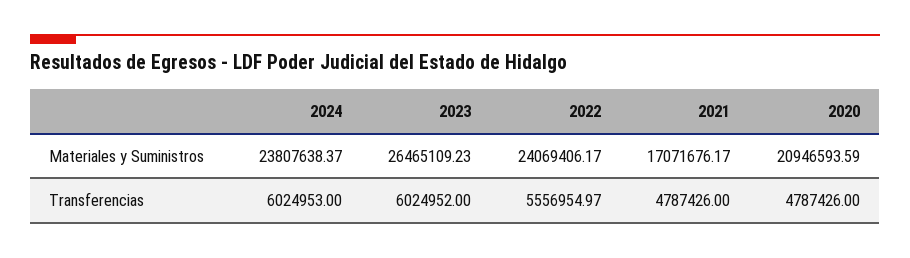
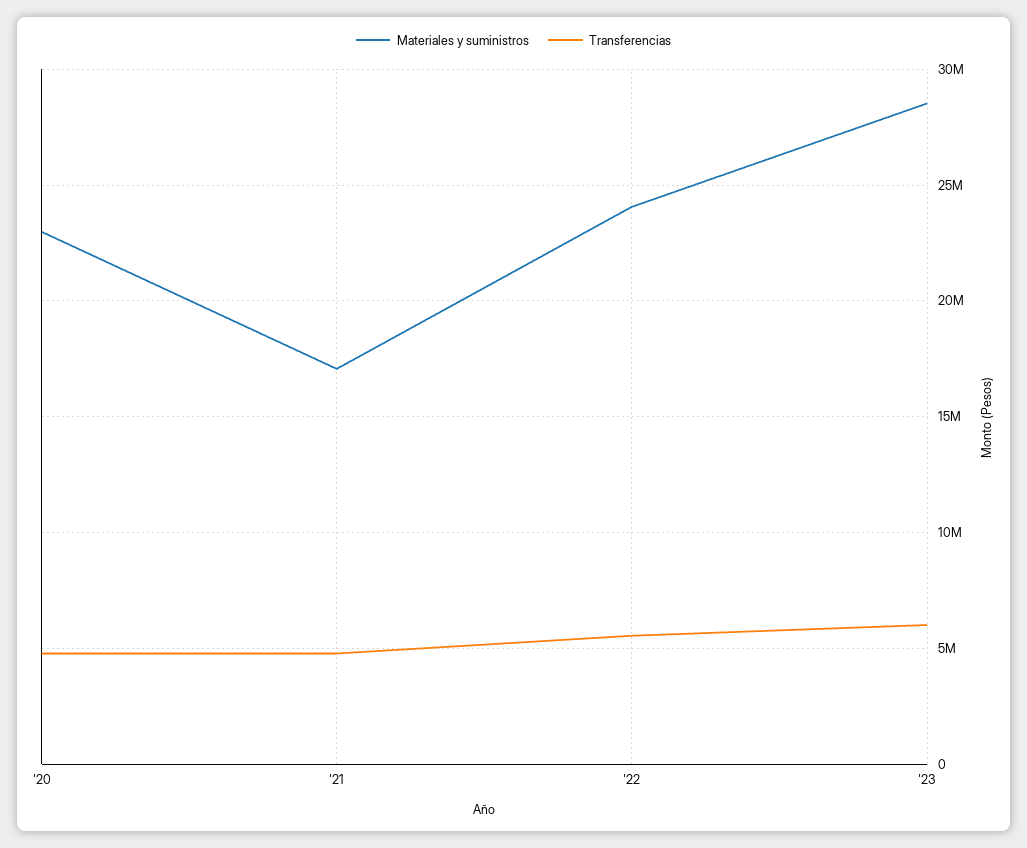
Materiales y Suministros, 2024: 23807638.37 -> none
Materiales y Suministros, 2023: 26465109.23 -> 28500000
Materiales y Suministros, 2020: 20946593.59 -> 23000000
Transferencias, 2024: 6024953 -> none

